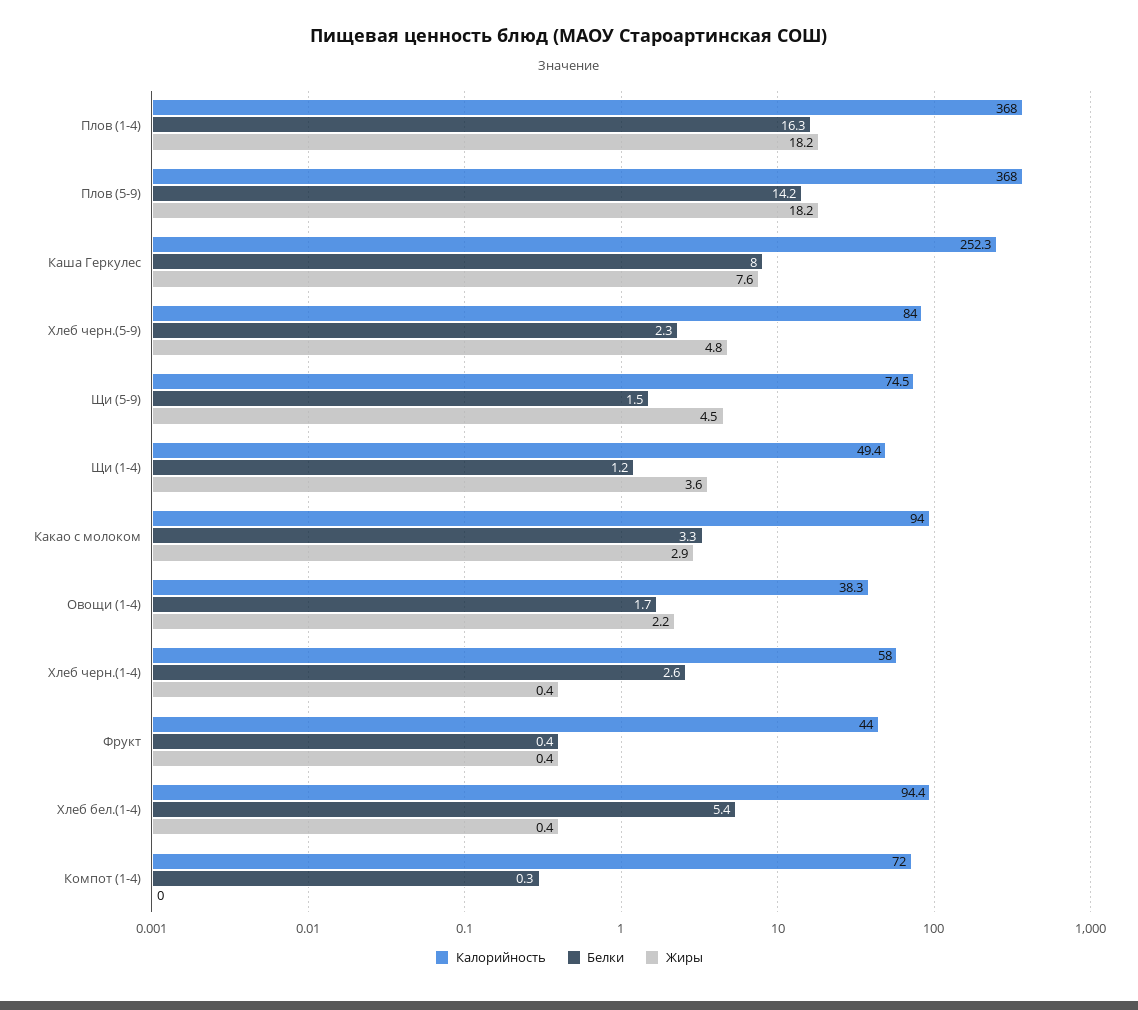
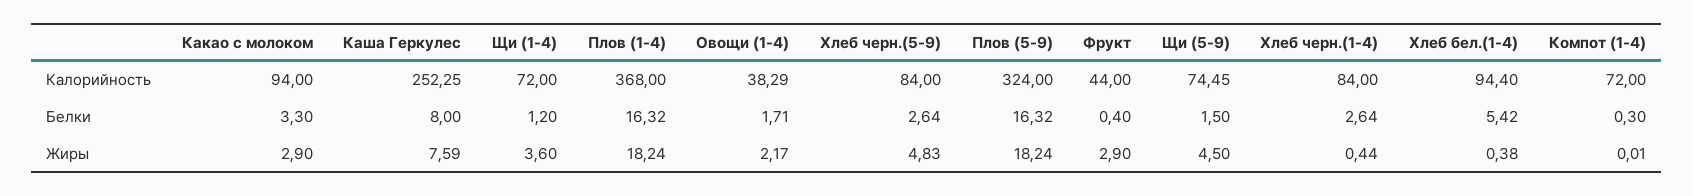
Калорийность, Плов (5-9): 368 -> 324
Белки, Плов (5-9): 14.2 -> 16.32
Белки, Хлеб черн.(5-9): 2.3 -> 2.64
Калорийность, Щи (1-4): 49.4 -> 72
Калорийность, Хлеб черн.(1-4): 58 -> 84
Жиры, Фрукт: 0.4 -> 2.9

